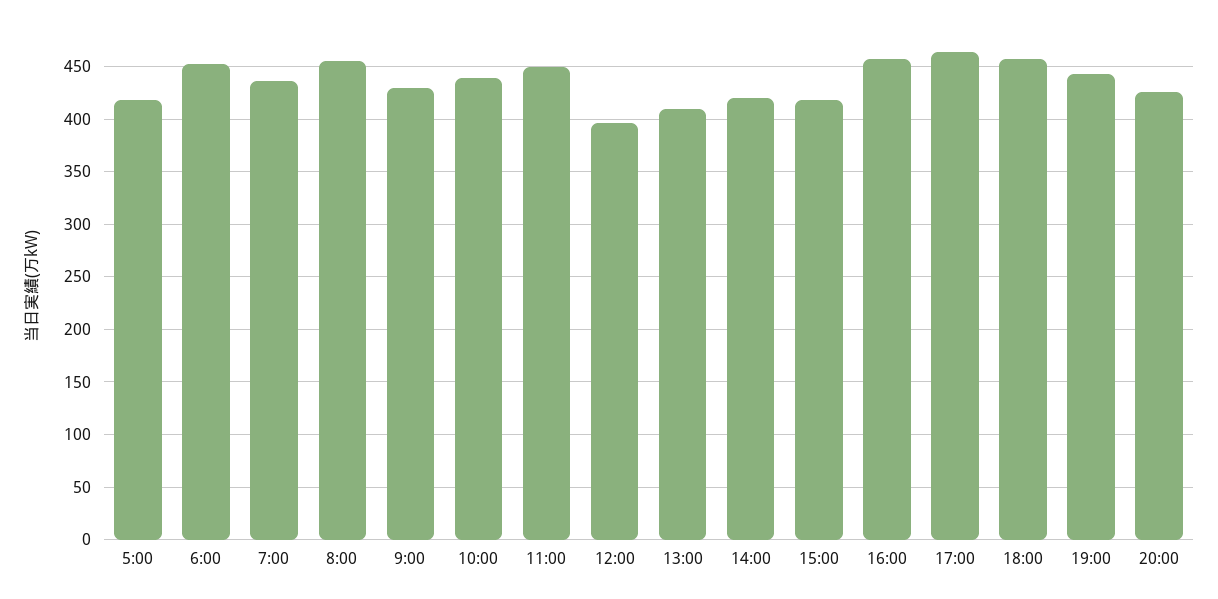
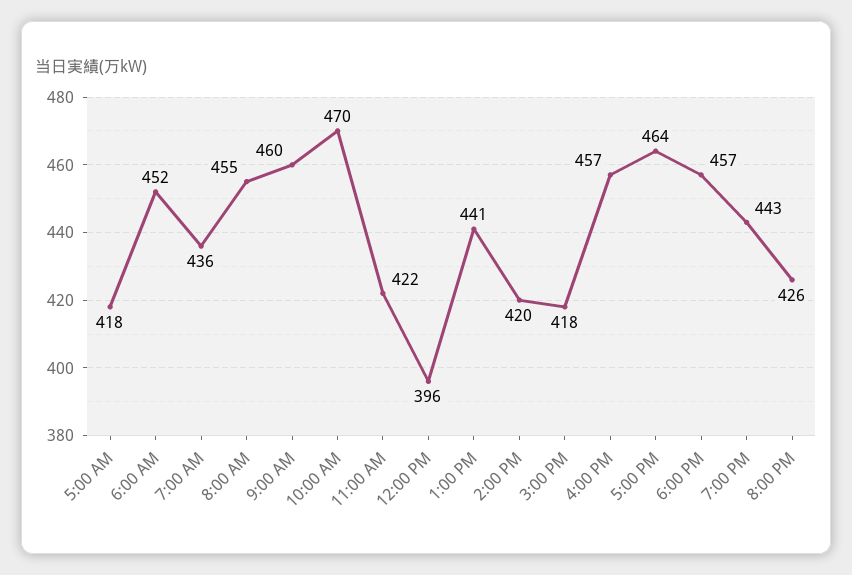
9:00: 430 -> 460
10:00: 440 -> 470
11:00: 450 -> 422
13:00: 410 -> 441

